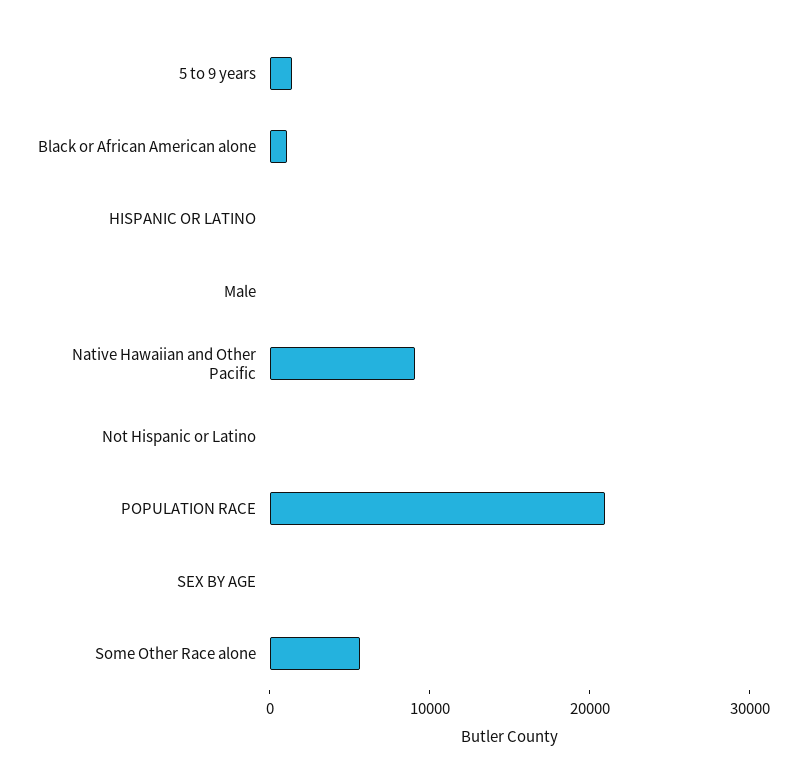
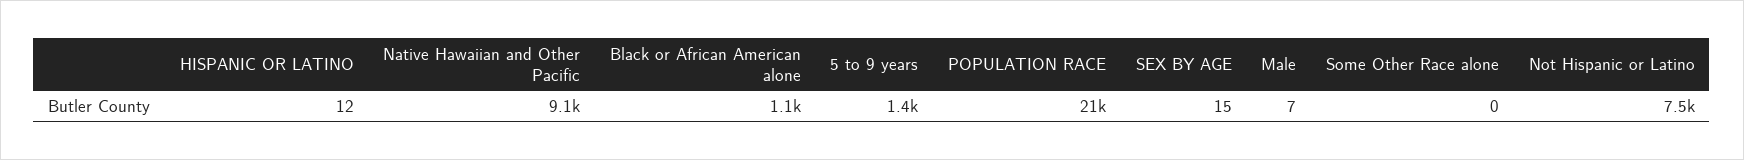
Not Hispanic or Latino: 0 -> 7500
Some Other Race alone: 6000 -> 0

